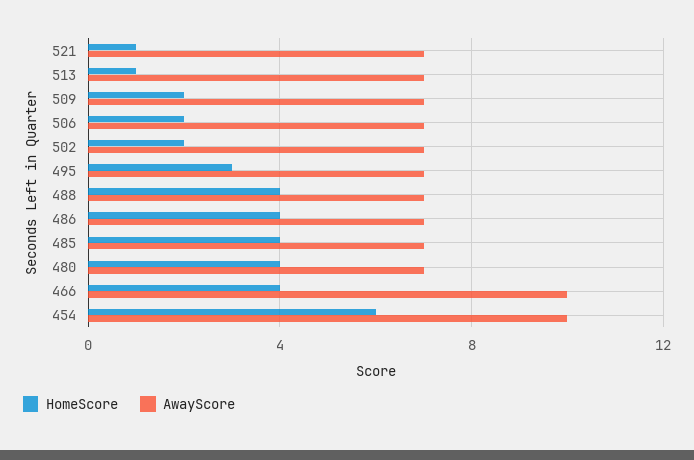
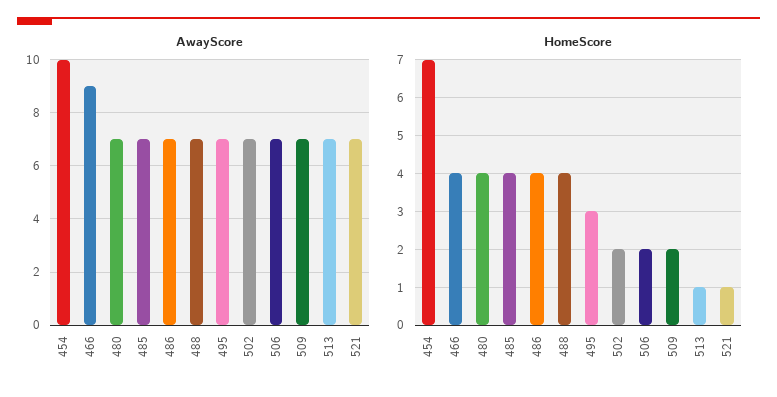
AwayScore, 466: 10 -> 9
HomeScore, 454: 6 -> 7

